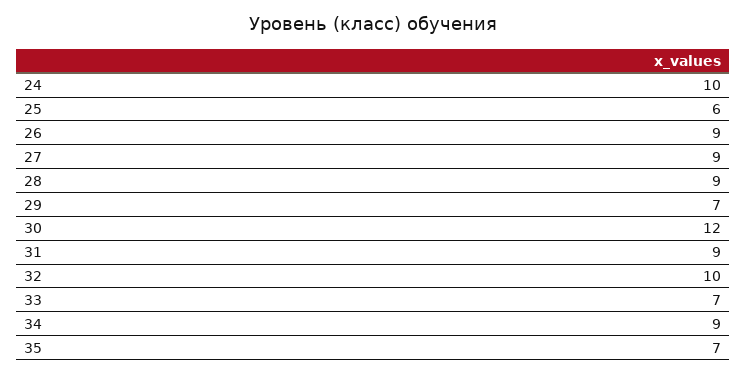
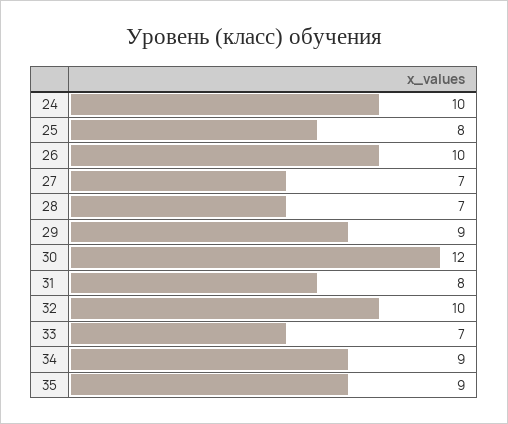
25: 6 -> 8
26: 9 -> 10
27: 9 -> 7
28: 9 -> 7
29: 7 -> 9
31: 9 -> 8
35: 7 -> 9

